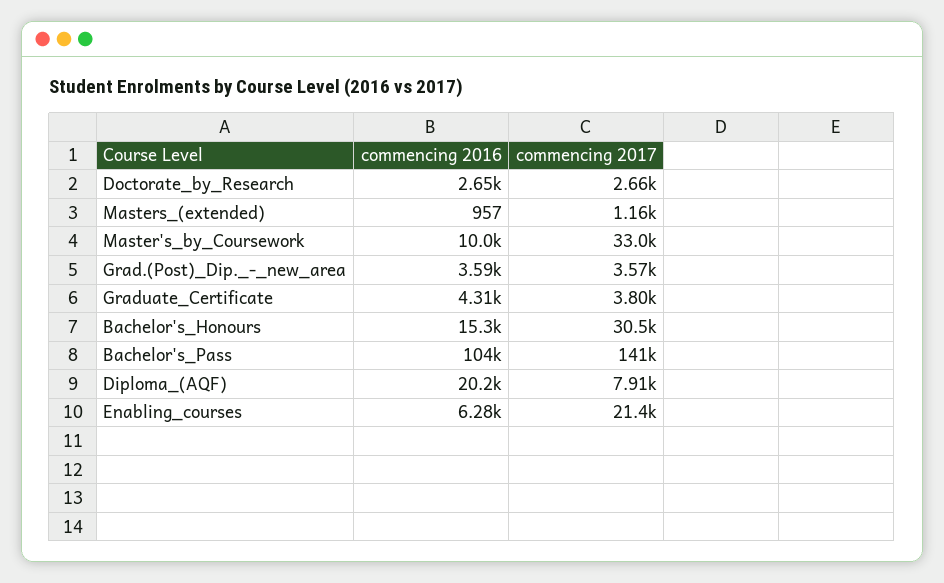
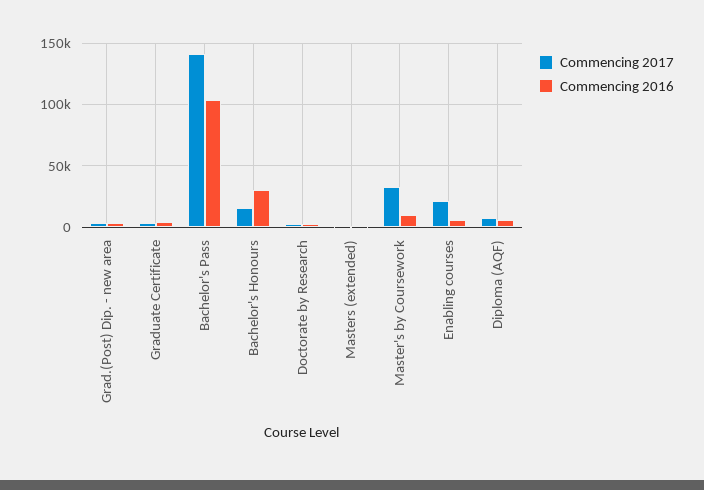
commencing 2016, Bachelor's_Honours: 15300 -> 30000
commencing 2017, Bachelor's_Honours: 30500 -> 15000
commencing 2016, Diploma_(AQF): 20200 -> 5000

